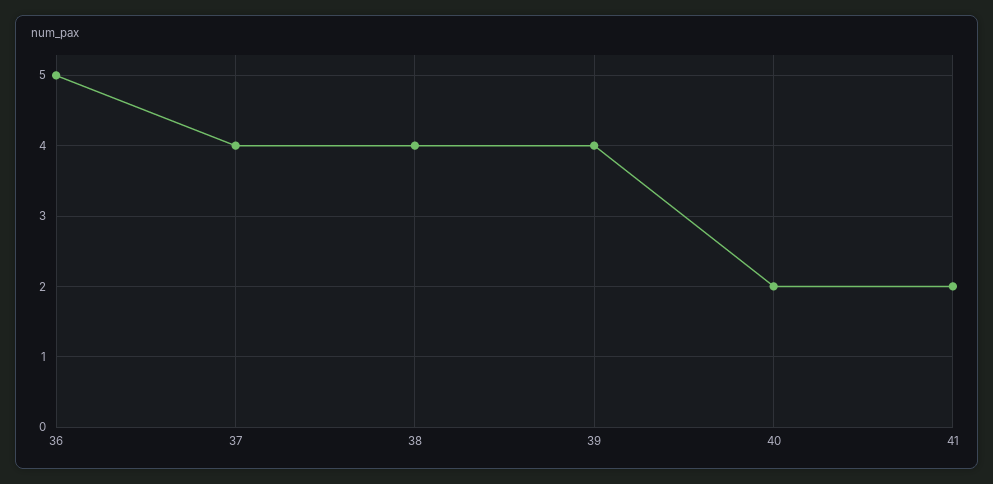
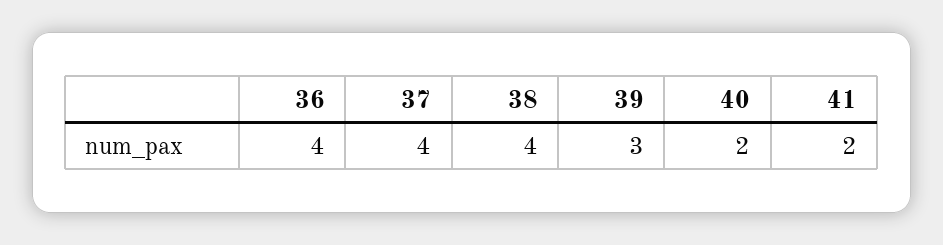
36: 5 -> 4
39: 4 -> 3

